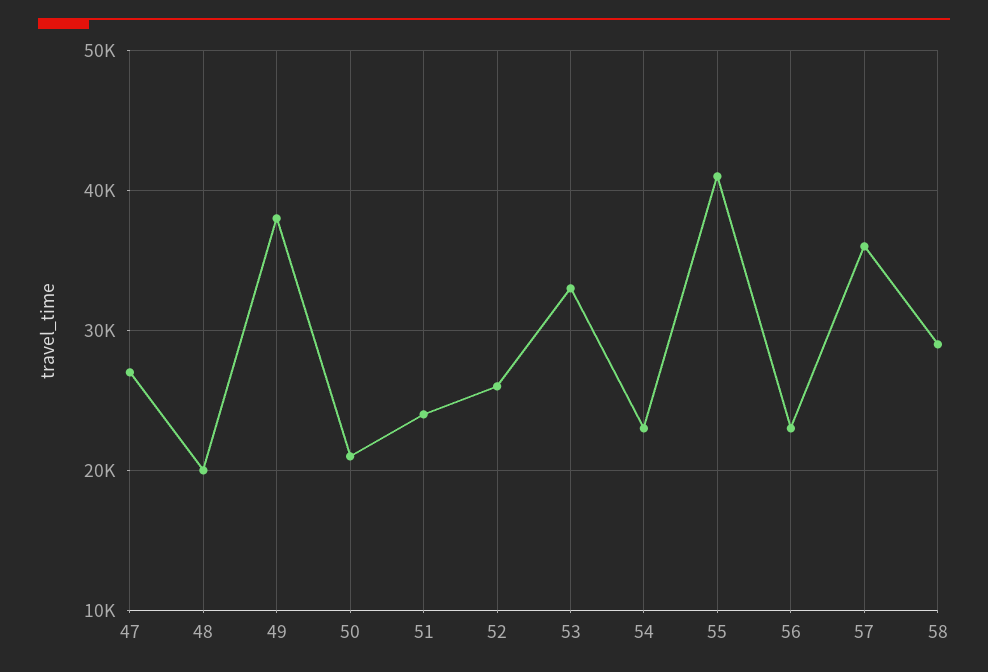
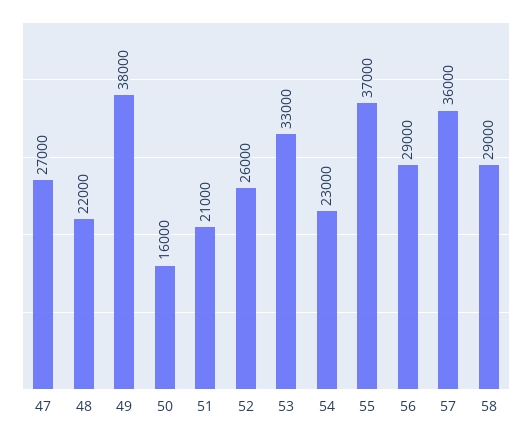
48: 20000 -> 22000
50: 21000 -> 16000
51: 24000 -> 21000
55: 41000 -> 37000
56: 23000 -> 29000

